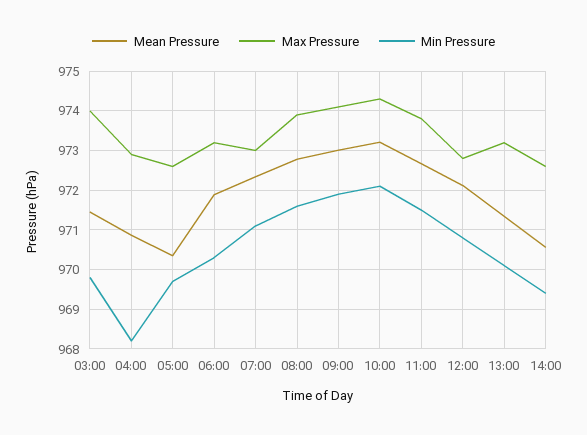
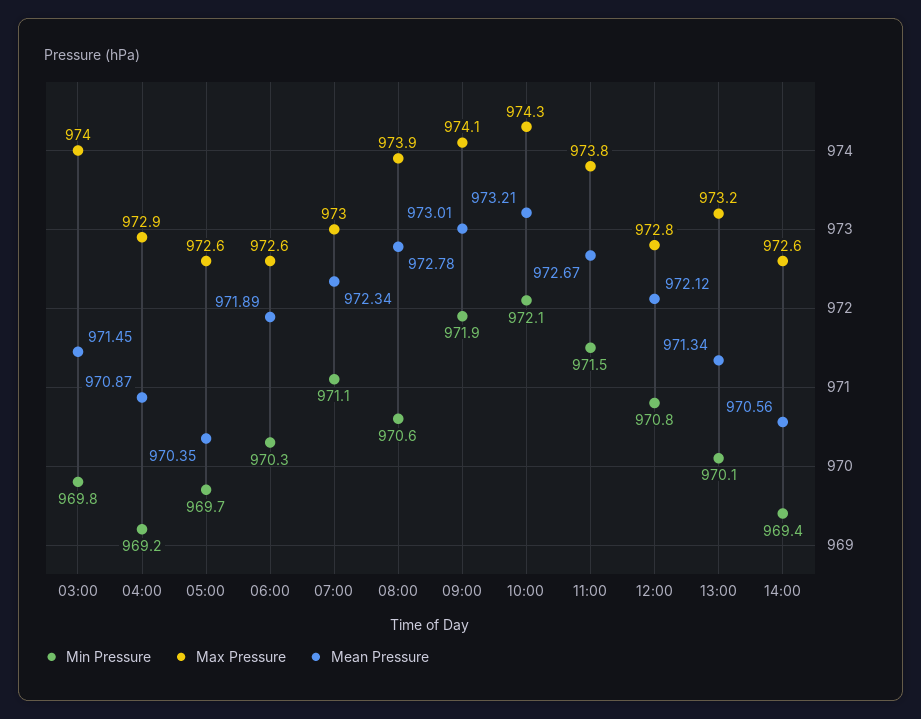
Min Pressure, 04:00: 968.2 -> 969.2
Max Pressure, 06:00: 973.2 -> 972.6
Min Pressure, 08:00: 971.6 -> 970.6

